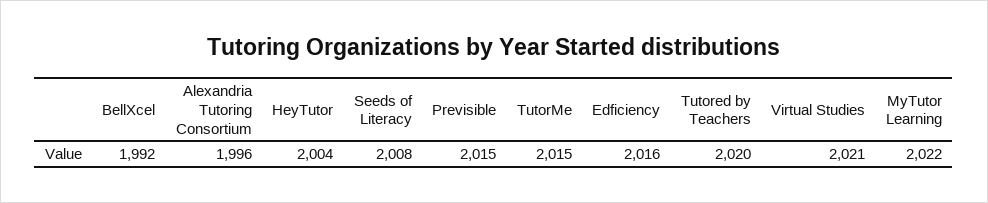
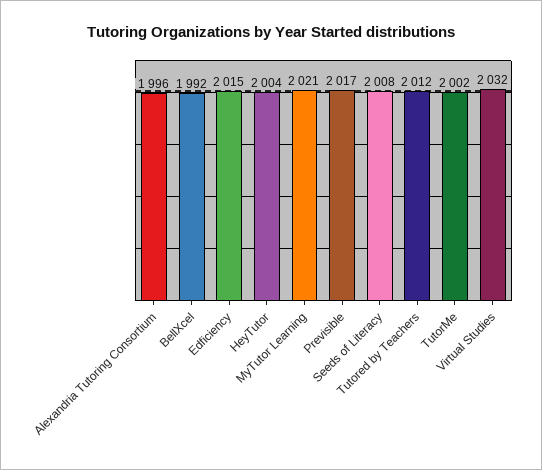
Previsible: 2015 -> 2017
TutorMe: 2015 -> 2002
Edficiency: 2016 -> 2015
Tutored by Teachers: 2020 -> 2012
Virtual Studies: 2021 -> 2032
MyTutor Learning: 2022 -> 2021

